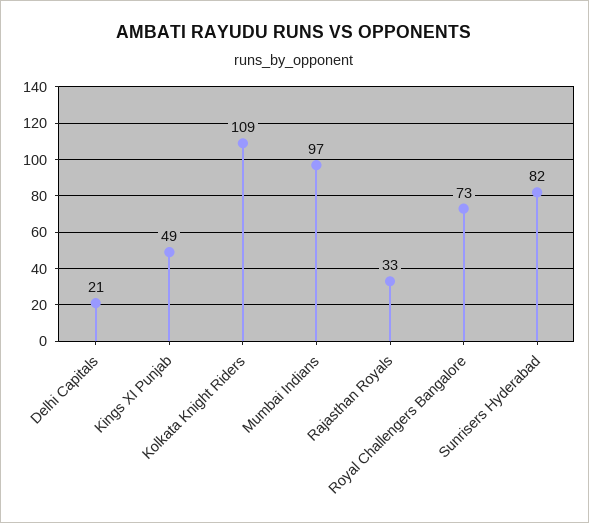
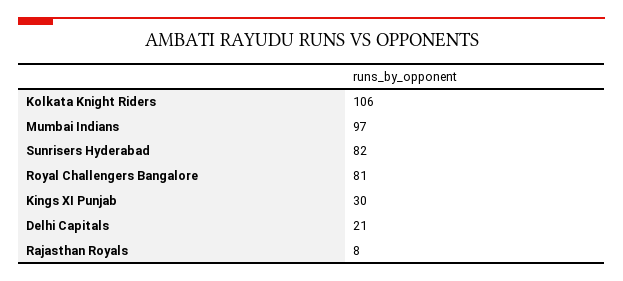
Kings XI Punjab: 49 -> 30
Kolkata Knight Riders: 109 -> 106
Rajasthan Royals: 33 -> 8
Royal Challengers Bangalore: 73 -> 81

